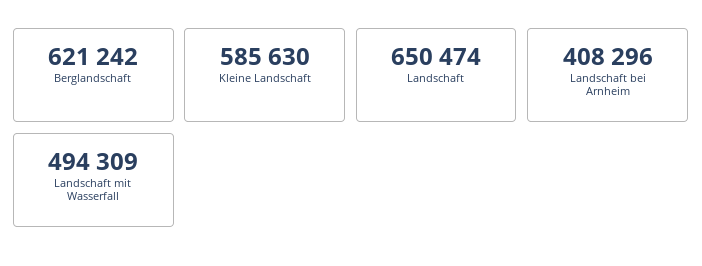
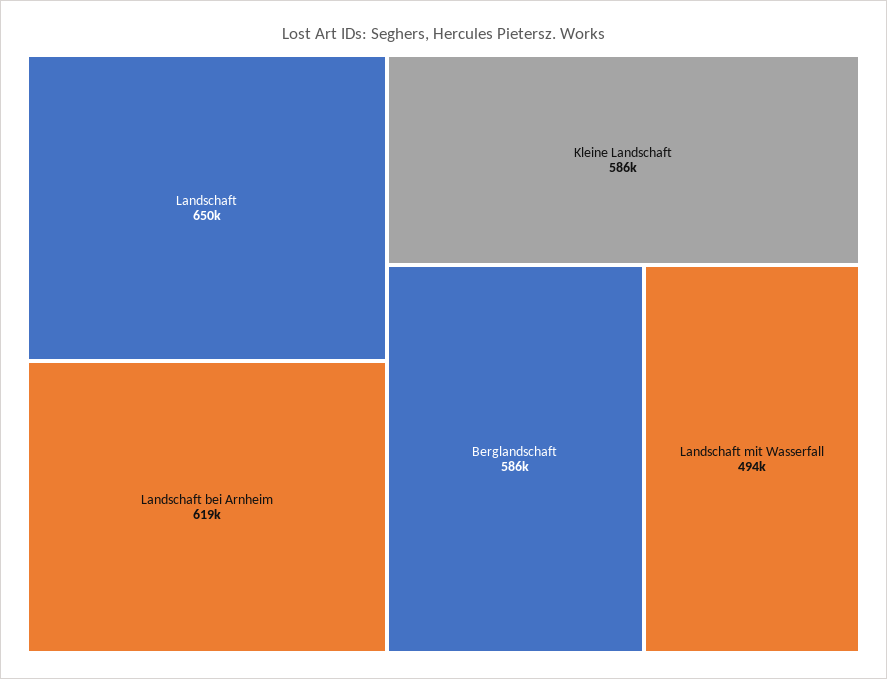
Berglandschaft: 621242 -> 586000
Landschaft bei Arnheim: 408296 -> 619000

